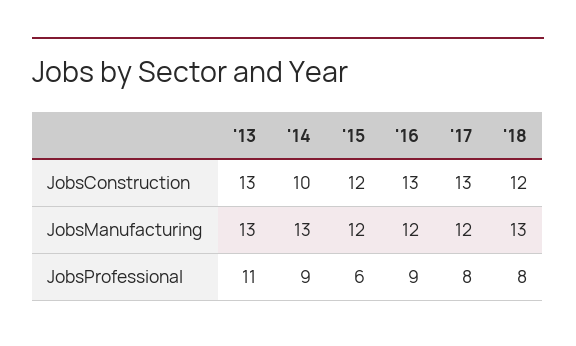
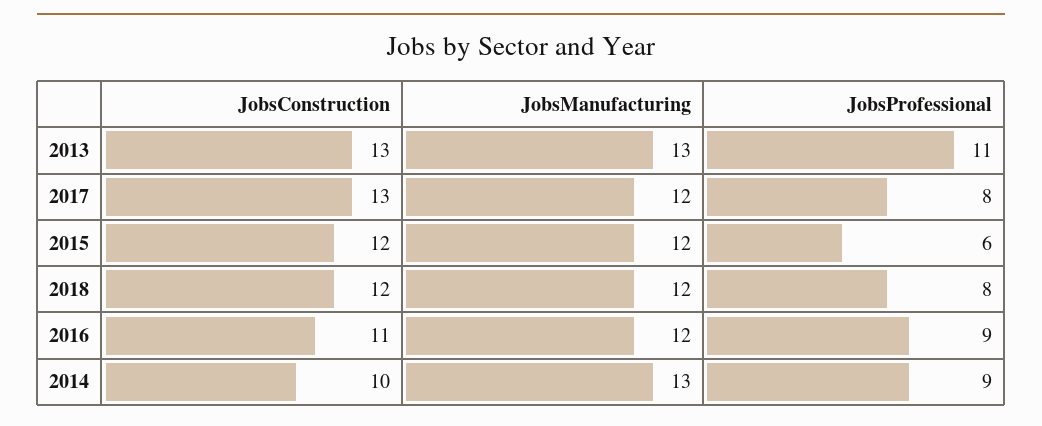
'16, JobsConstruction: 13 -> 11
'18, JobsManufacturing: 13 -> 12

